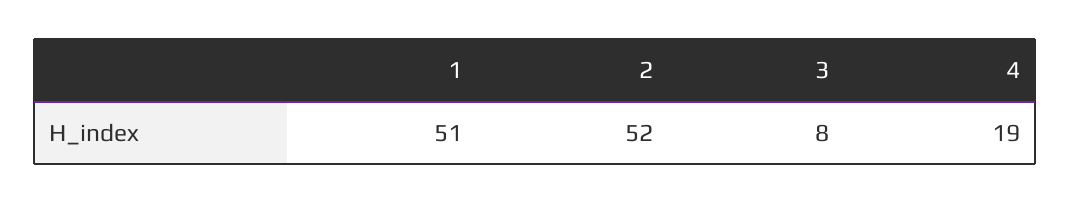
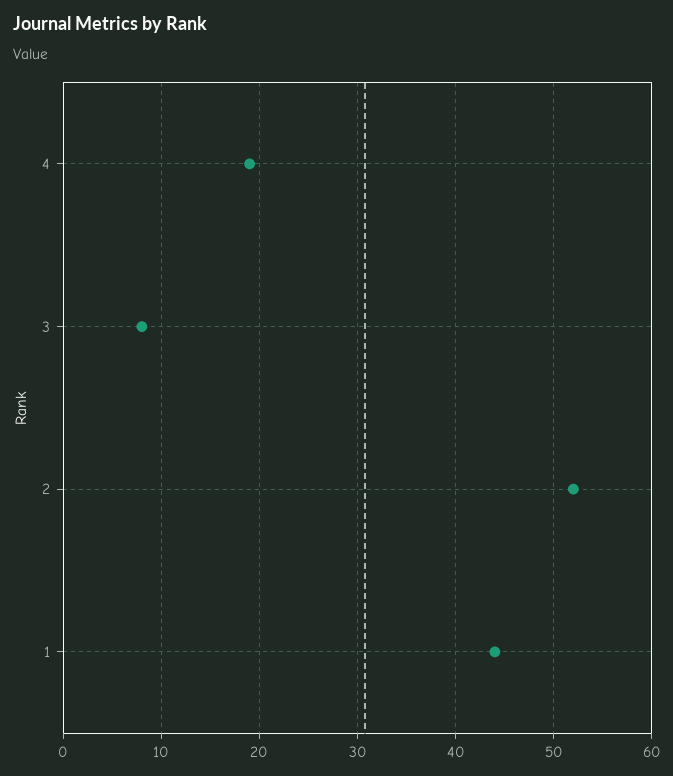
1: 51 -> 44

